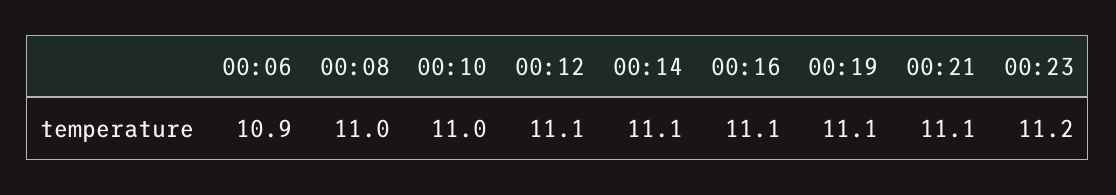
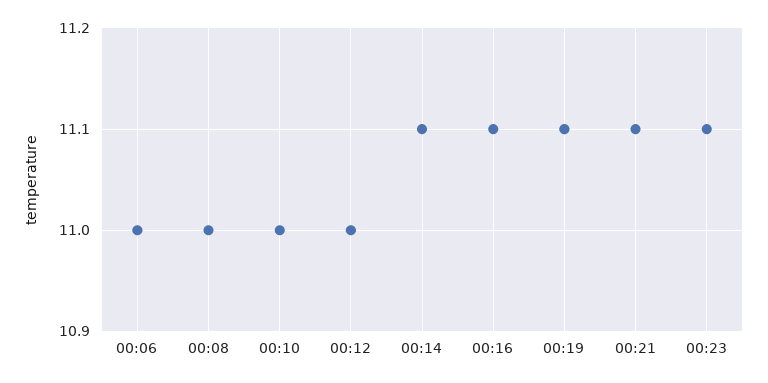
00:06: 10.9 -> 11
00:12: 11.1 -> 11
00:23: 11.2 -> 11.1

